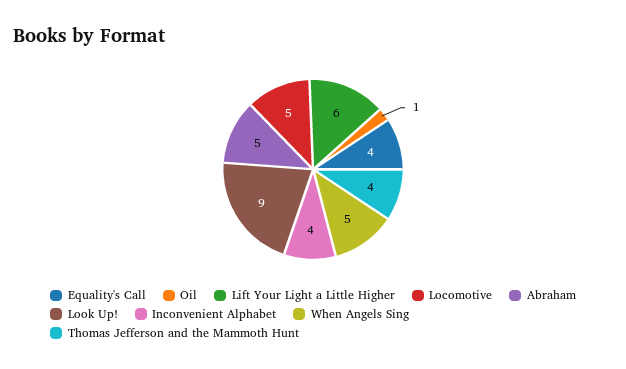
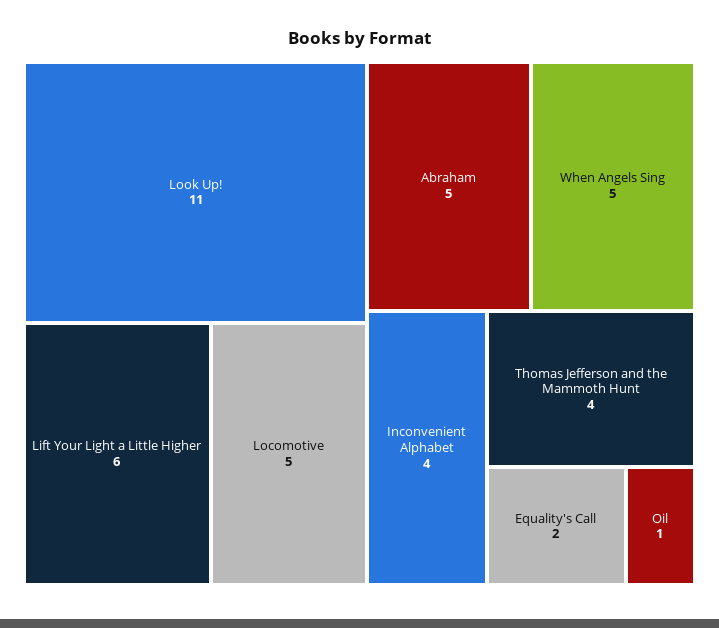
Equality's Call: 4 -> 2
Look Up!: 9 -> 11

